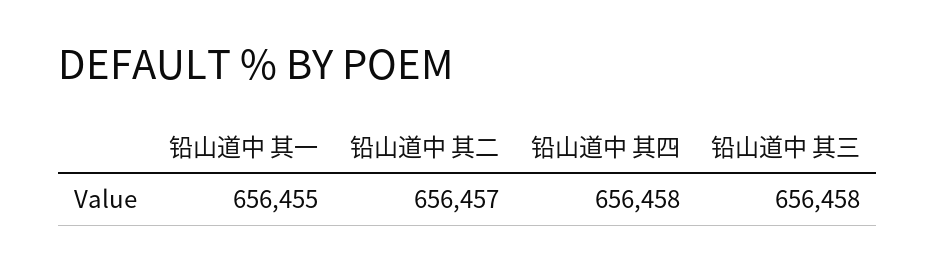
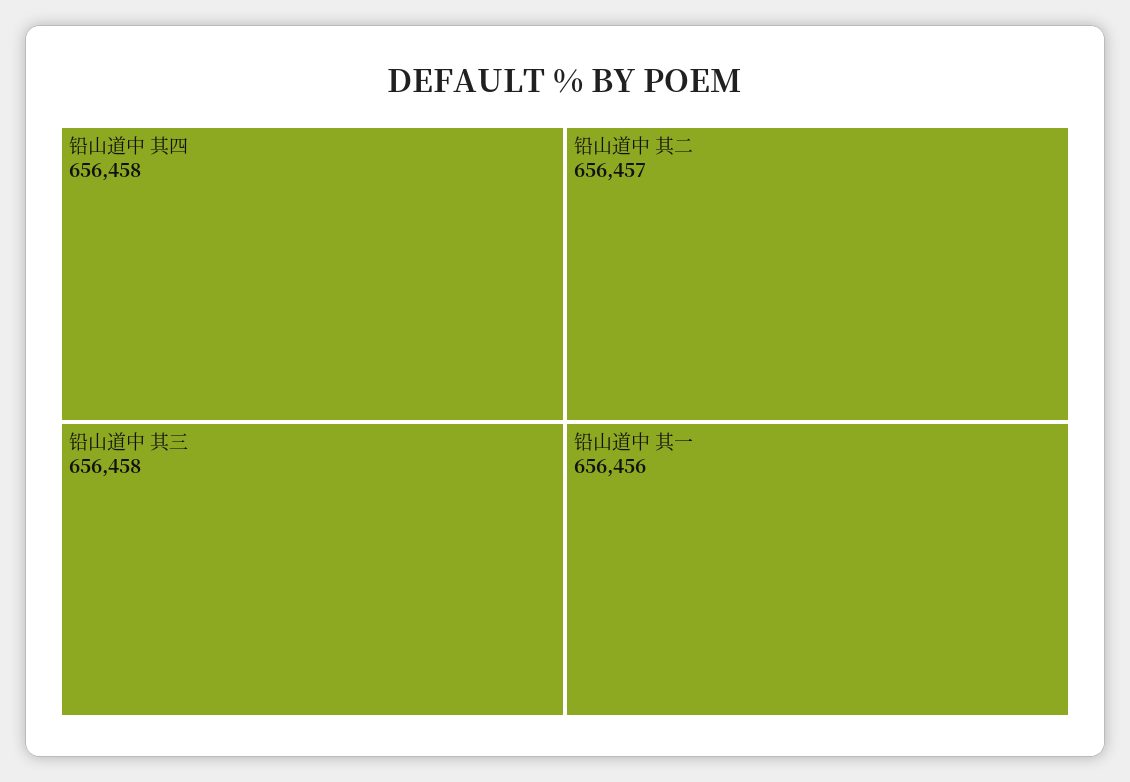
铅山道中 其一: 656455 -> 656456

